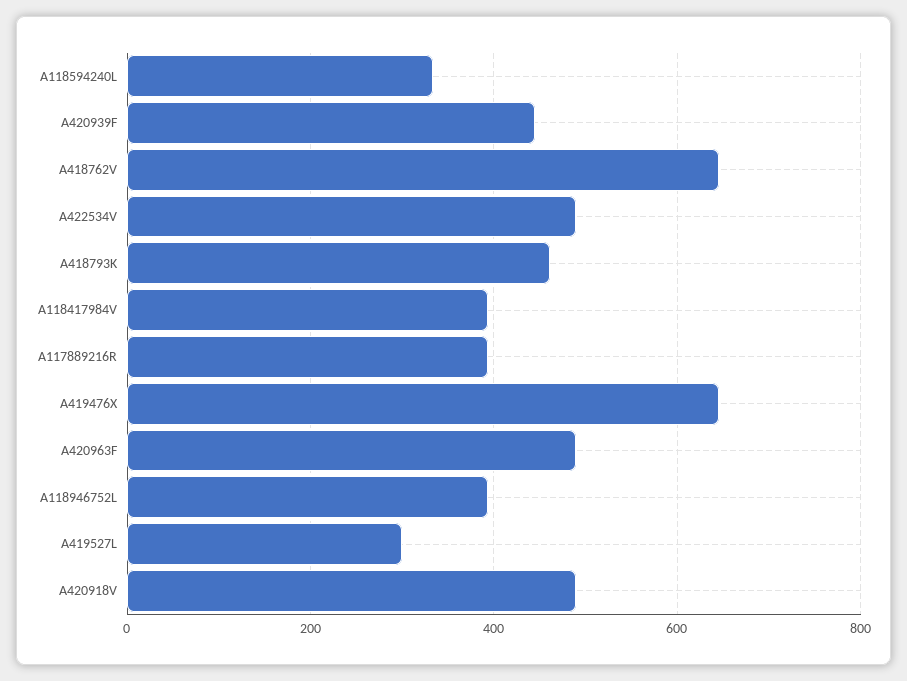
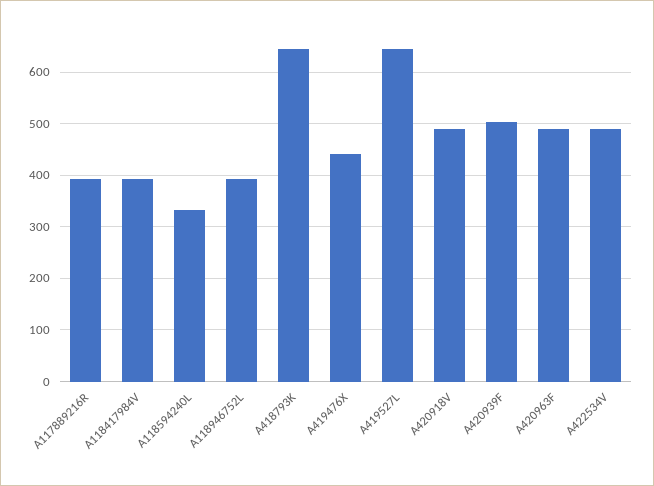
A420939F: 440 -> 500
A418762V: 640 -> none
A418793K: 460 -> 640
A419476X: 640 -> 440
A419527L: 300 -> 640

